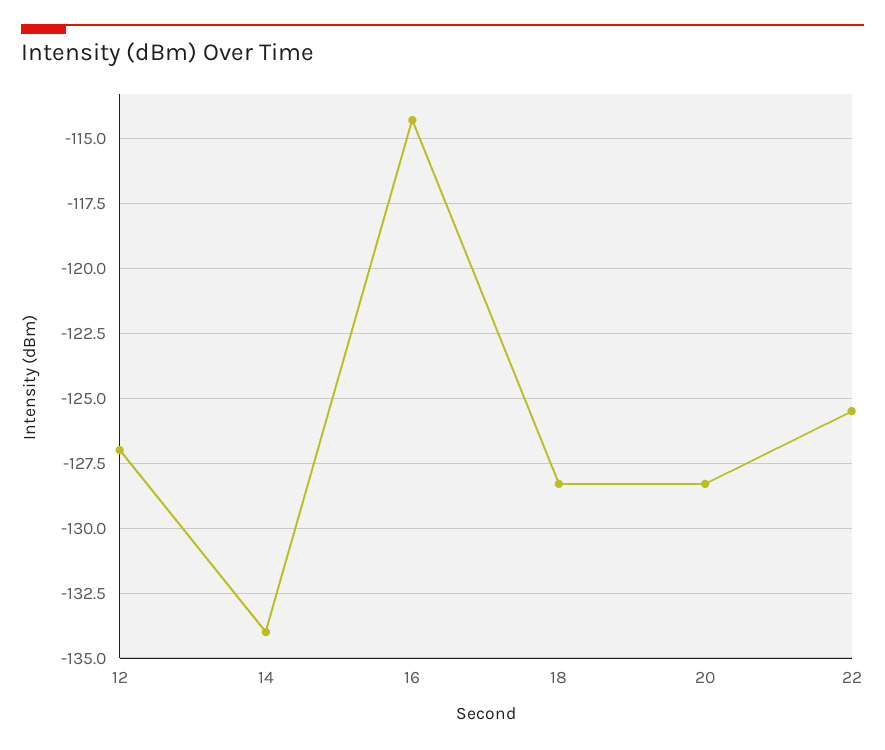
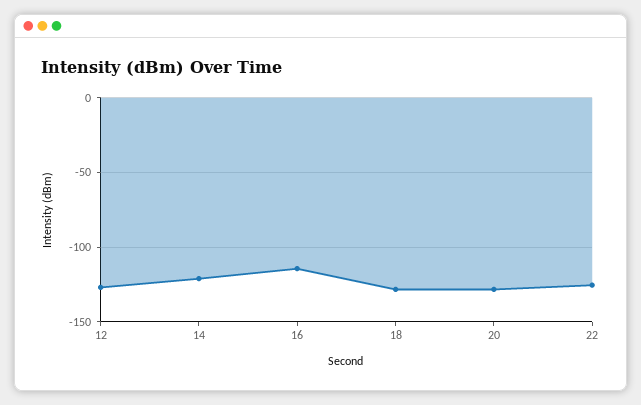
14: -134 -> -120

